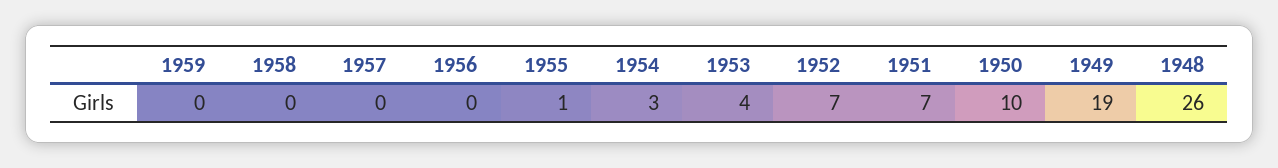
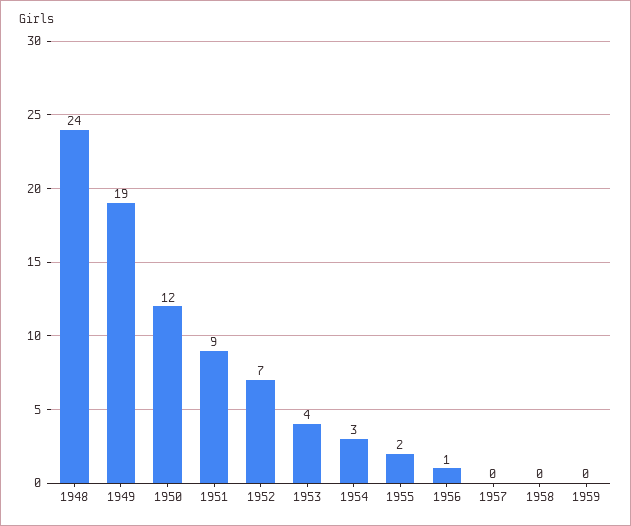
1956: 0 -> 1
1955: 1 -> 2
1951: 7 -> 9
1950: 10 -> 12
1948: 26 -> 24

